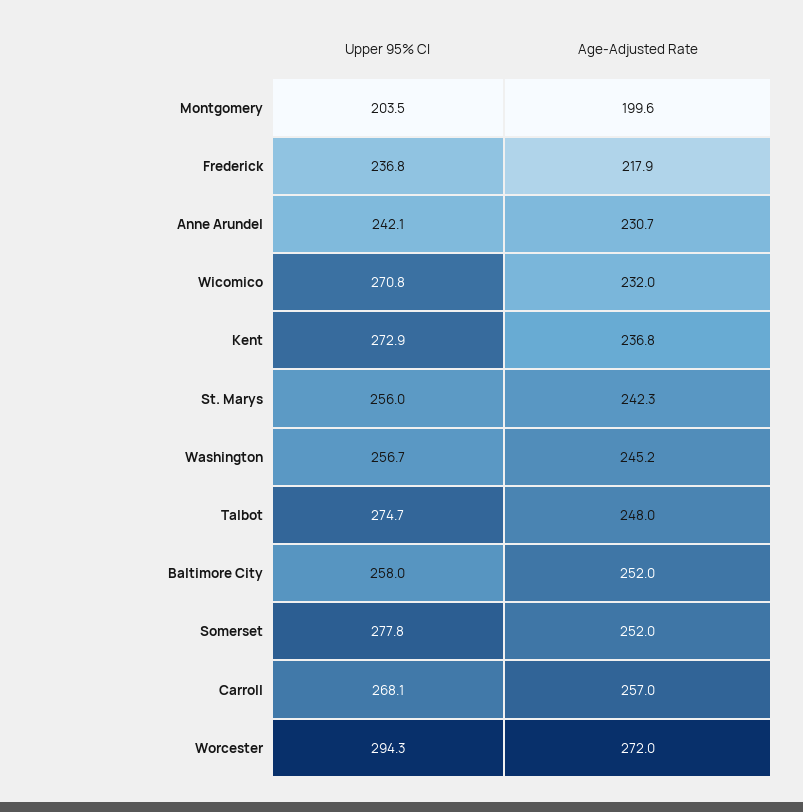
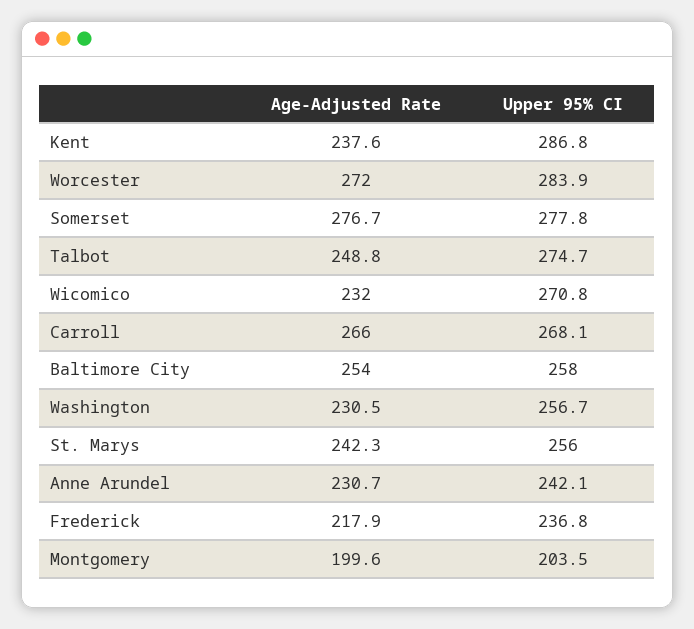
Upper 95% CI, Kent: 272.9 -> 286.8
Age-Adjusted Rate, Kent: 236.8 -> 237.6
Age-Adjusted Rate, Washington: 245.2 -> 230.5
Age-Adjusted Rate, Talbot: 248 -> 248.8
Age-Adjusted Rate, Baltimore City: 252 -> 254
Age-Adjusted Rate, Somerset: 252 -> 276.7
Age-Adjusted Rate, Carroll: 257 -> 266
Upper 95% CI, Worcester: 294.3 -> 283.9

